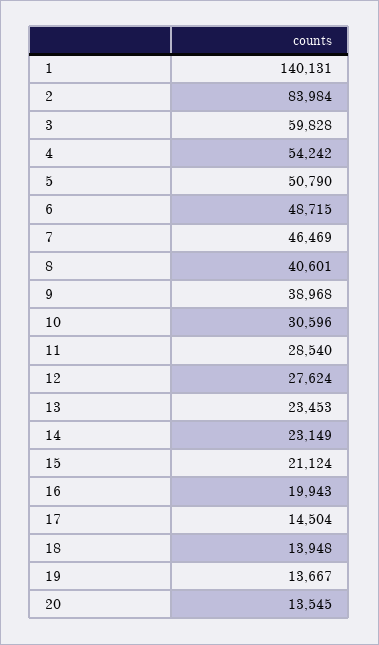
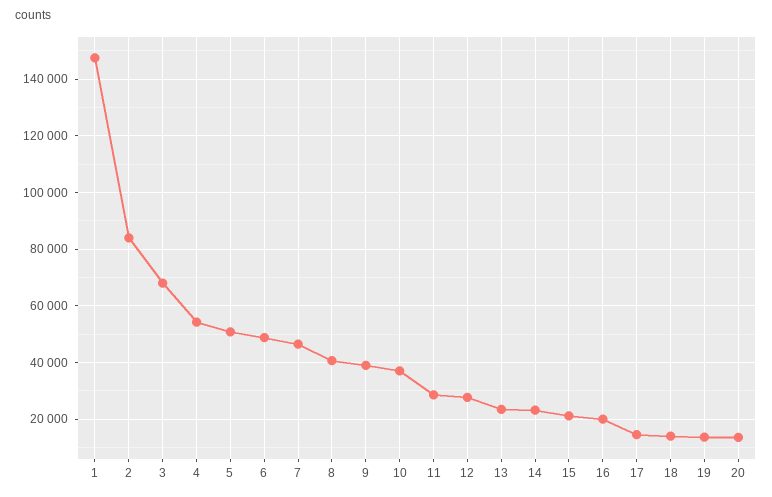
1: 140131 -> 147500
3: 59828 -> 67500
10: 30596 -> 37500

